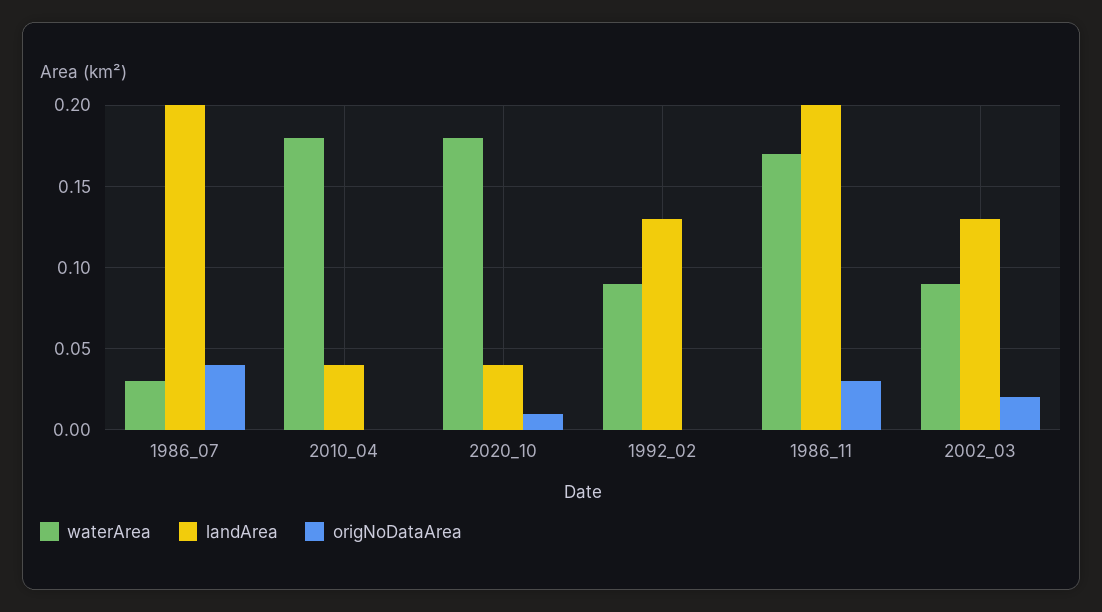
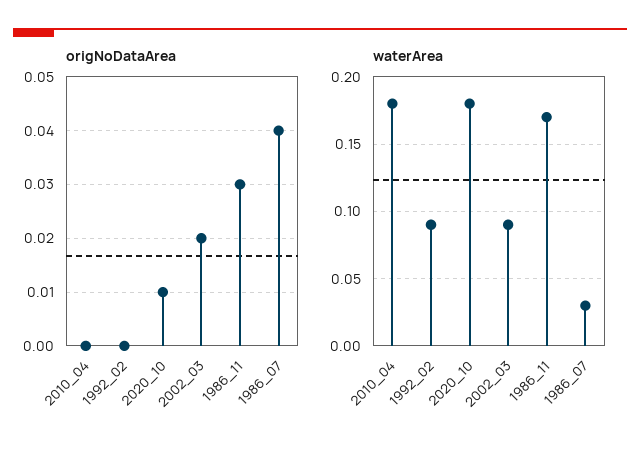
landArea, 1986_07: 0.2 -> none
landArea, 2010_04: 0.04 -> none
landArea, 2020_10: 0.04 -> none
landArea, 1992_02: 0.13 -> none
landArea, 1986_11: 0.2 -> none
landArea, 2002_03: 0.13 -> none

